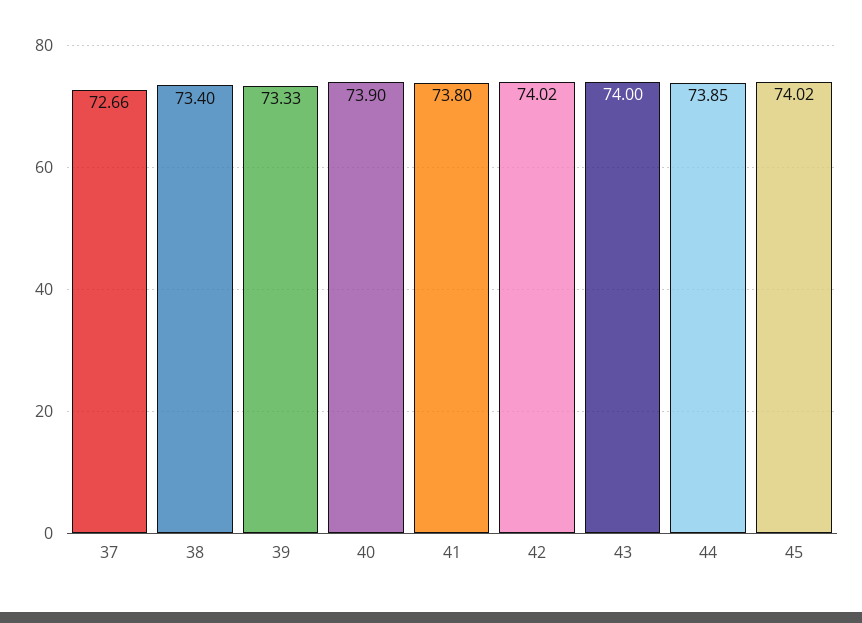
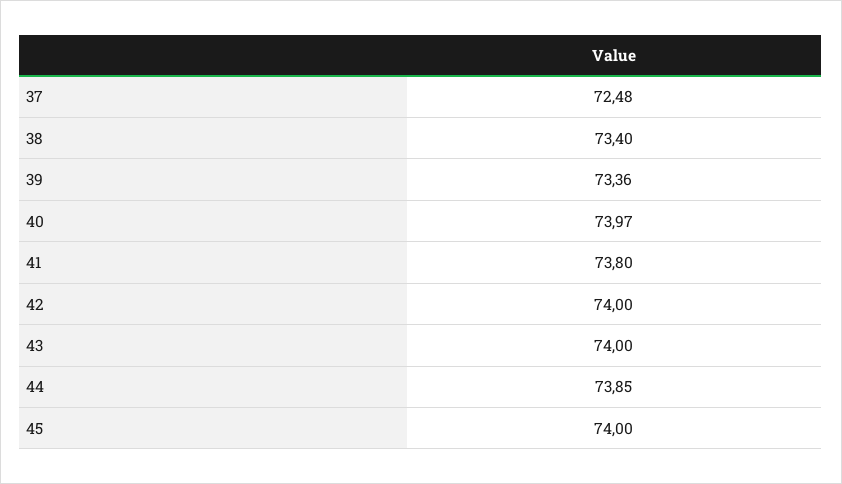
37: 72.66 -> 72.48
39: 73.33 -> 73.36
40: 73.9 -> 73.97
42: 74.02 -> 74
45: 74.02 -> 74

